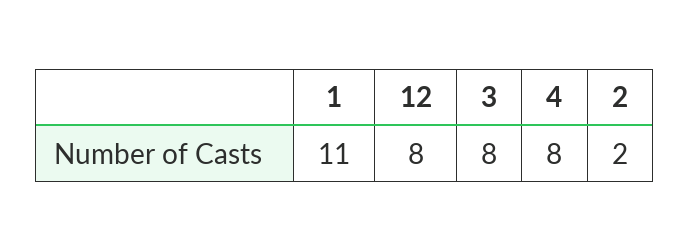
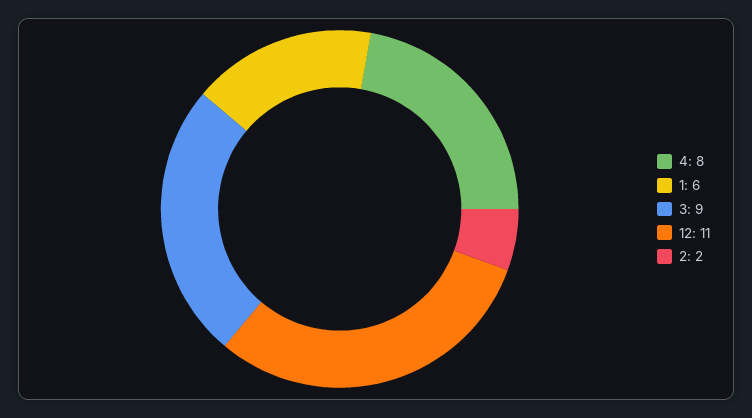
1: 11 -> 6
12: 8 -> 11
3: 8 -> 9

